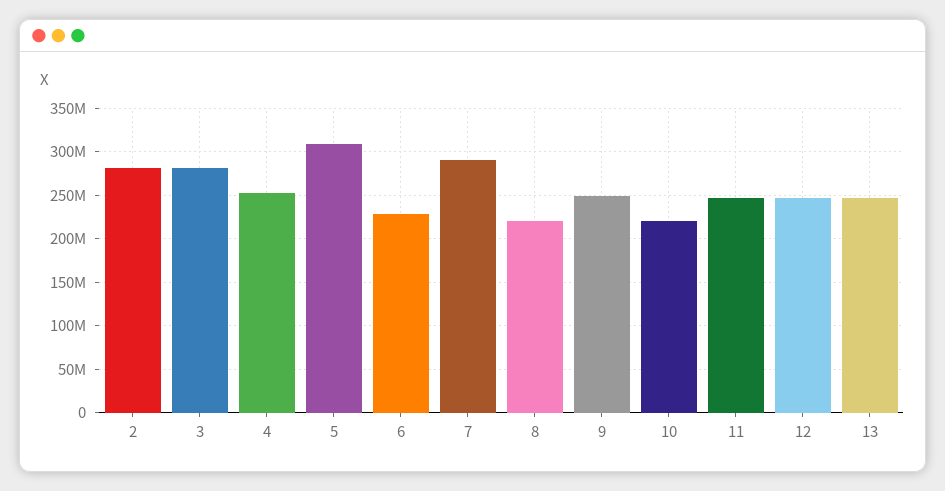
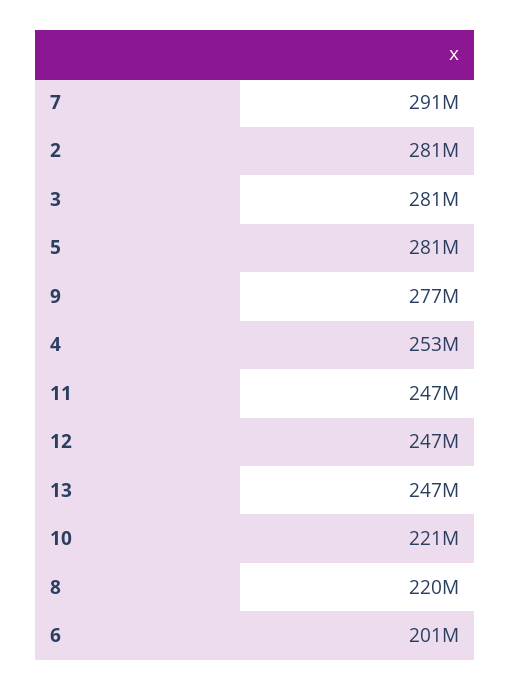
5: 310000000 -> 281000000
6: 230000000 -> 201000000
9: 250000000 -> 277000000

